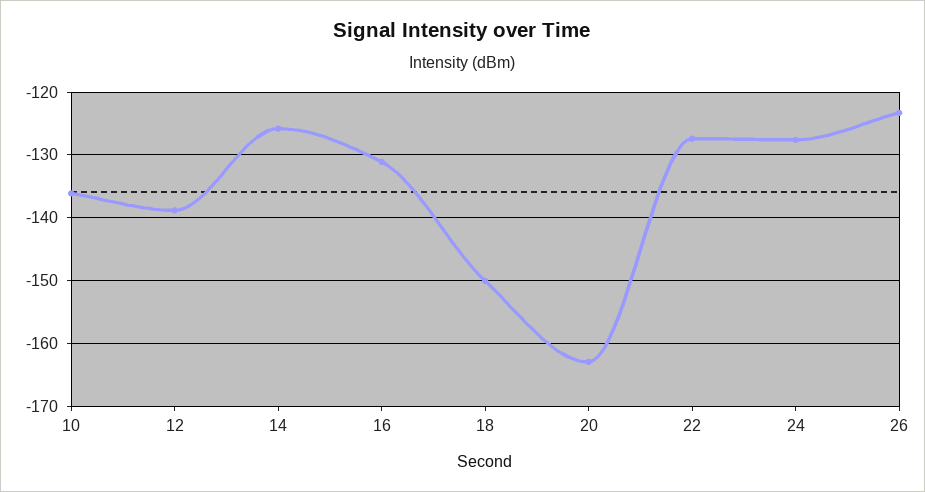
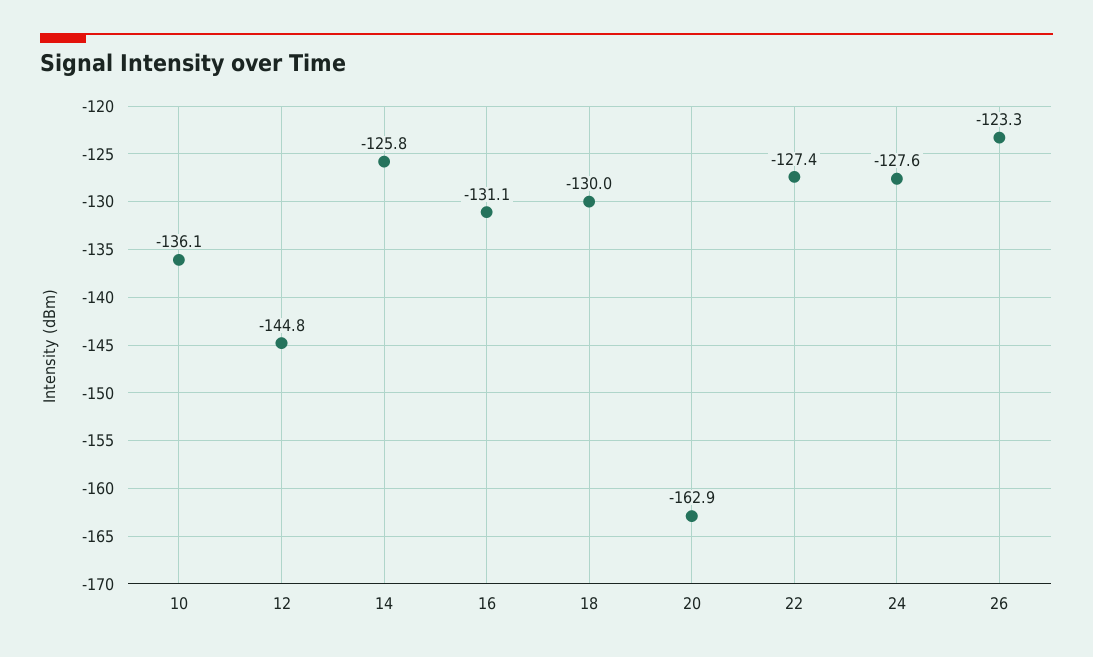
12: -139 -> -144.8
18: -150 -> -130

